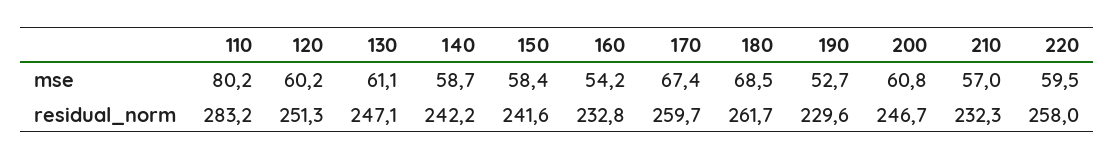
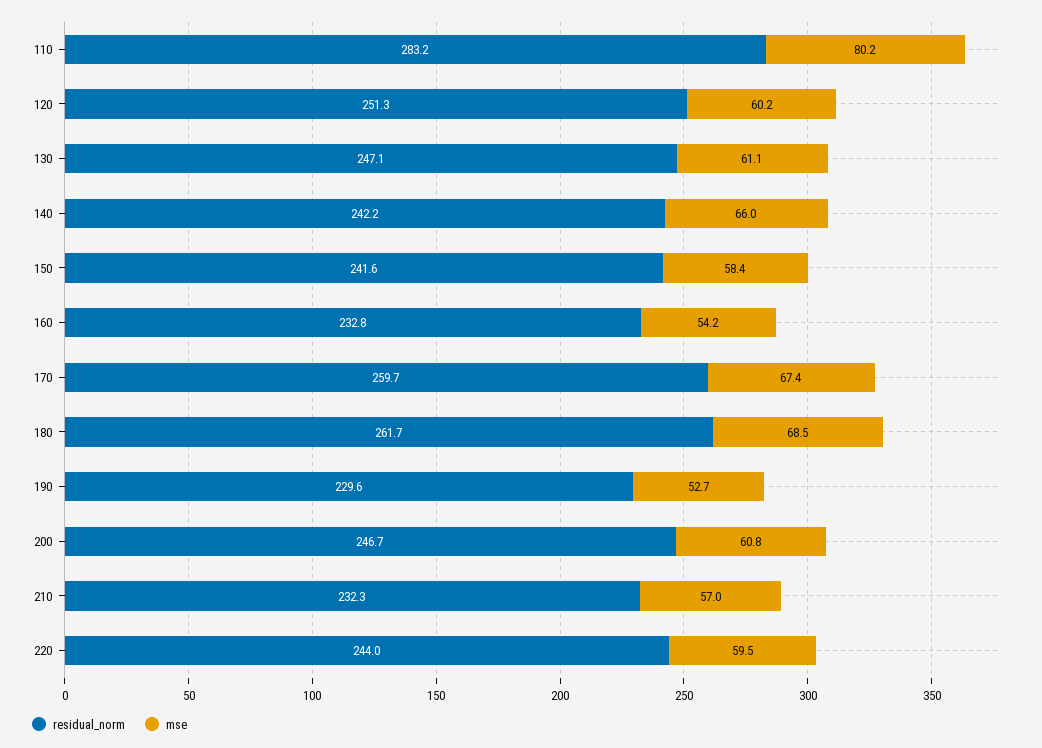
mse, 140: 58.7 -> 66
residual_norm, 220: 258 -> 244

